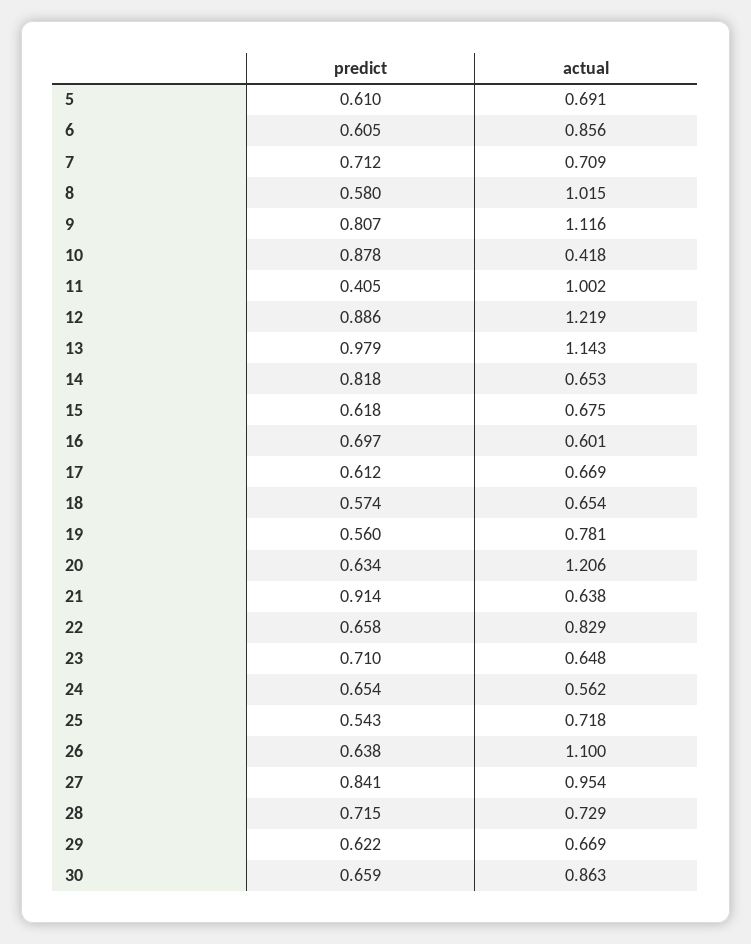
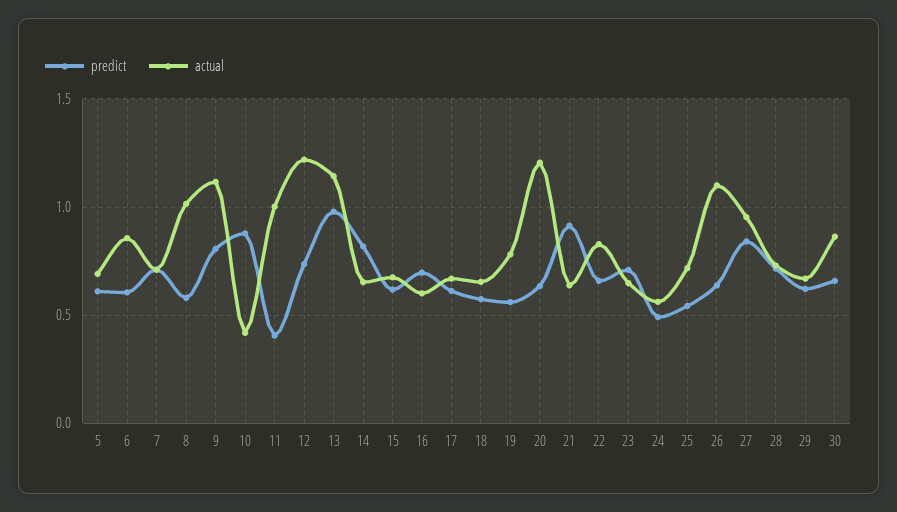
predict, 12: 0.886 -> 0.75
predict, 24: 0.654 -> 0.5

